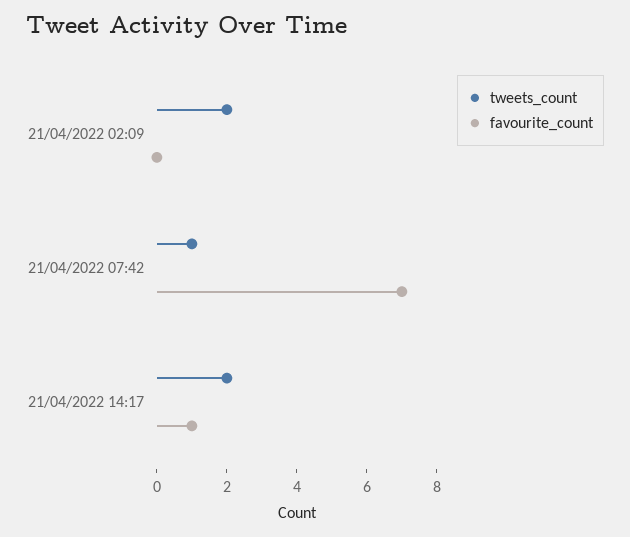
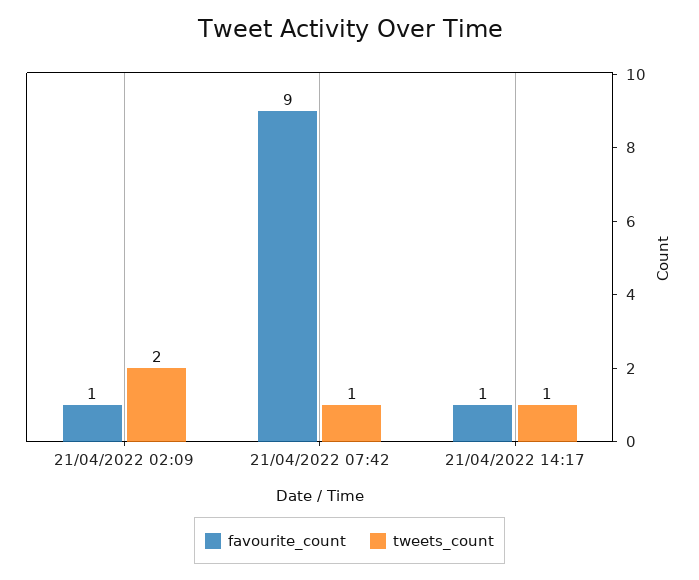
favourite_count, 21/04/2022 02:09: 0 -> 1
favourite_count, 21/04/2022 07:42: 7 -> 9
tweets_count, 21/04/2022 14:17: 2 -> 1

